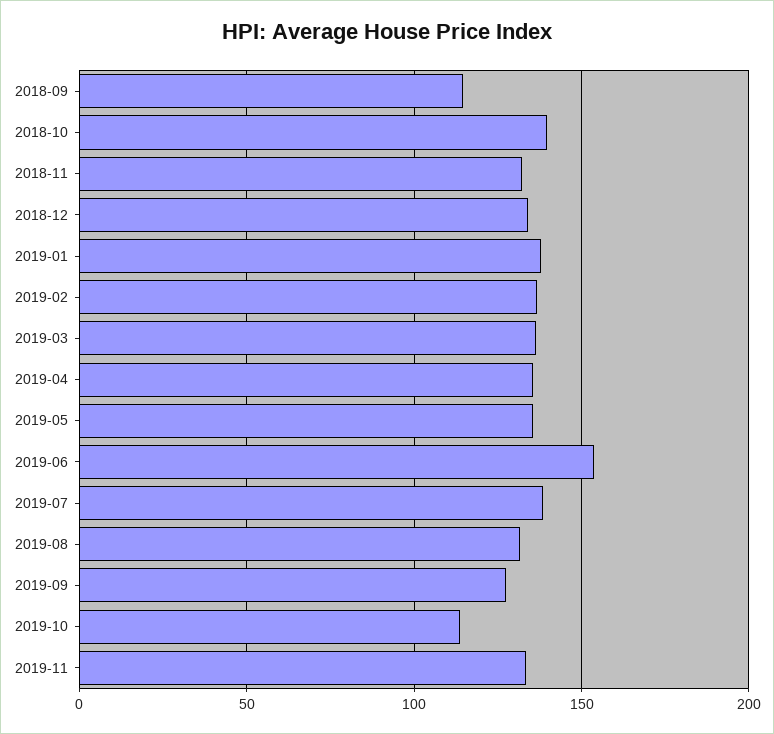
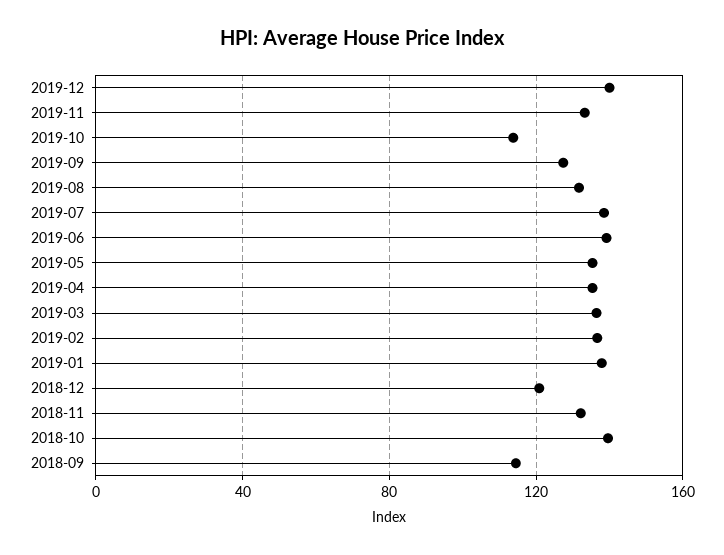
2018-12: 135 -> 120
2019-06: 155 -> 140
2019-12: none -> 140

